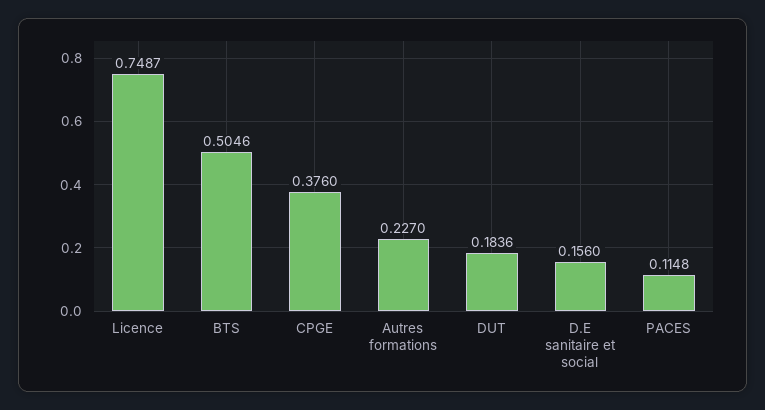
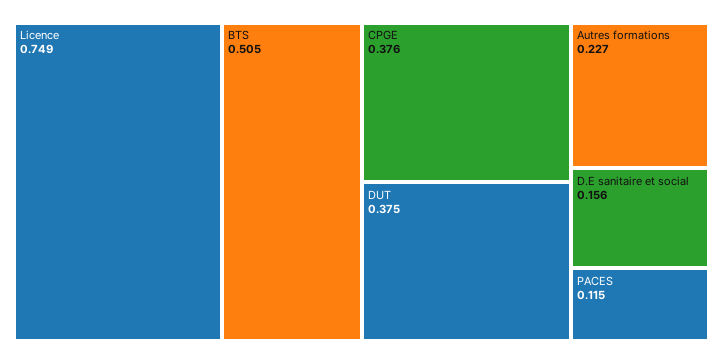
DUT: 0.1836 -> 0.375

